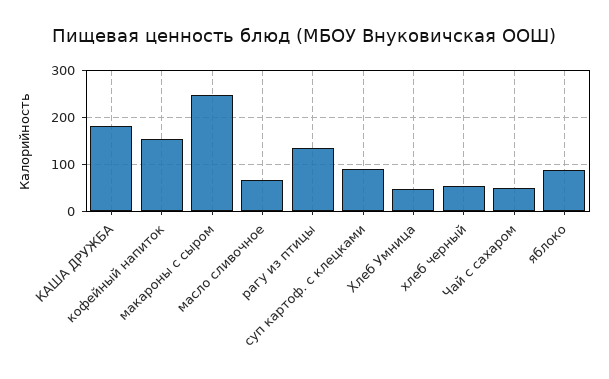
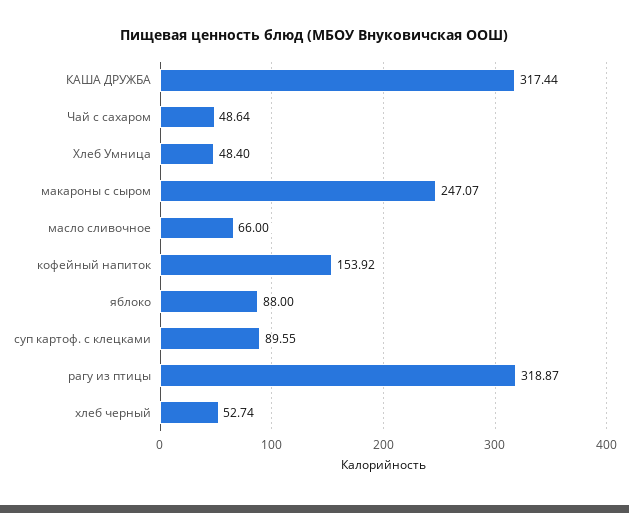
КАША ДРУЖБА: 180 -> 317.44
рагу из птицы: 140 -> 318.87

